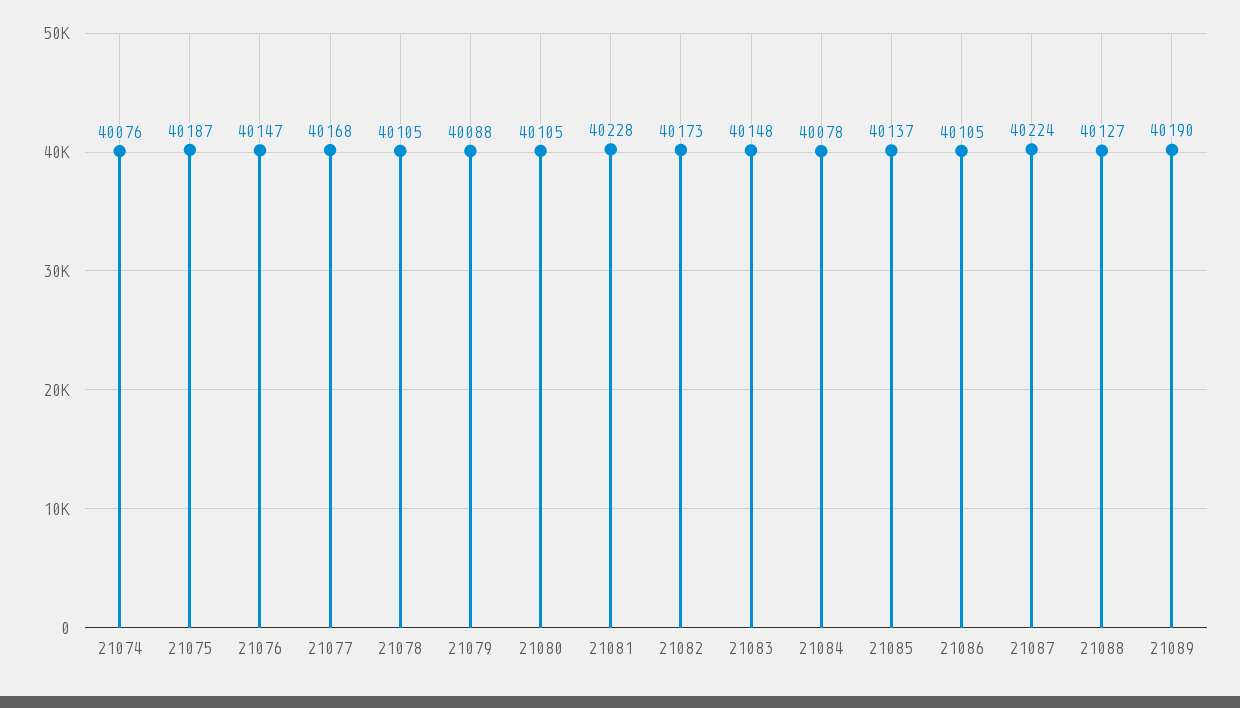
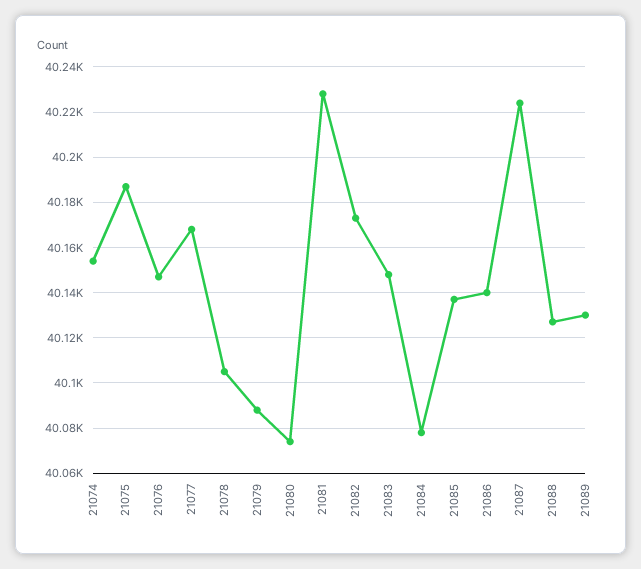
21074: 40076 -> 40155
21080: 40105 -> 40075
21086: 40105 -> 40140
21089: 40190 -> 40130

